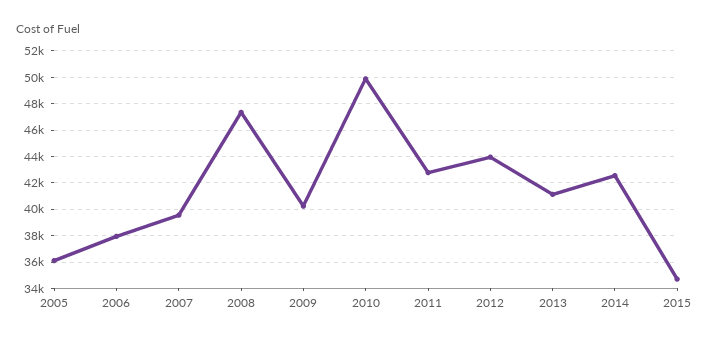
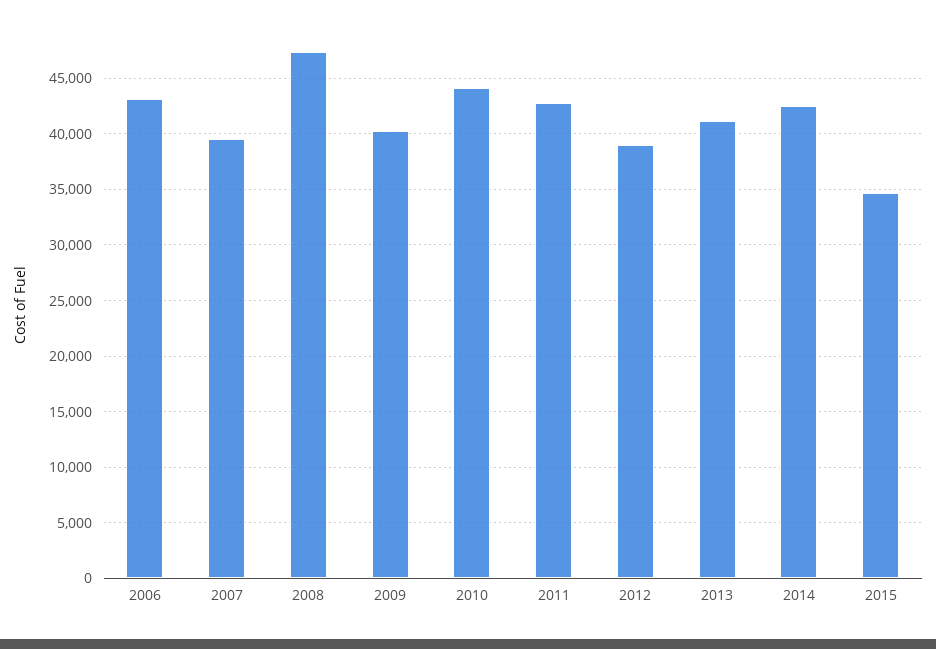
2005: 36000 -> none
2006: 38000 -> 43000
2010: 50000 -> 44000
2012: 44000 -> 39000

